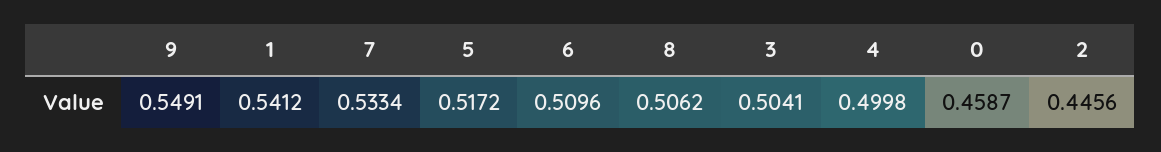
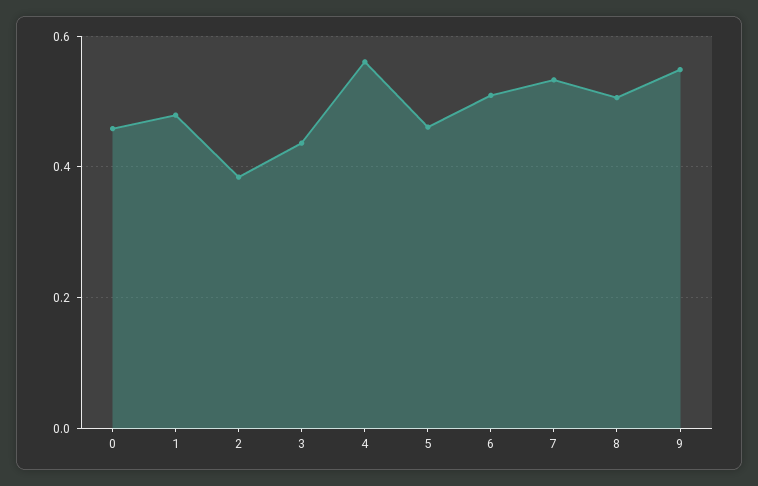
1: 0.5412 -> 0.48
5: 0.5172 -> 0.46
3: 0.5041 -> 0.44
4: 0.4998 -> 0.56
2: 0.4456 -> 0.38

